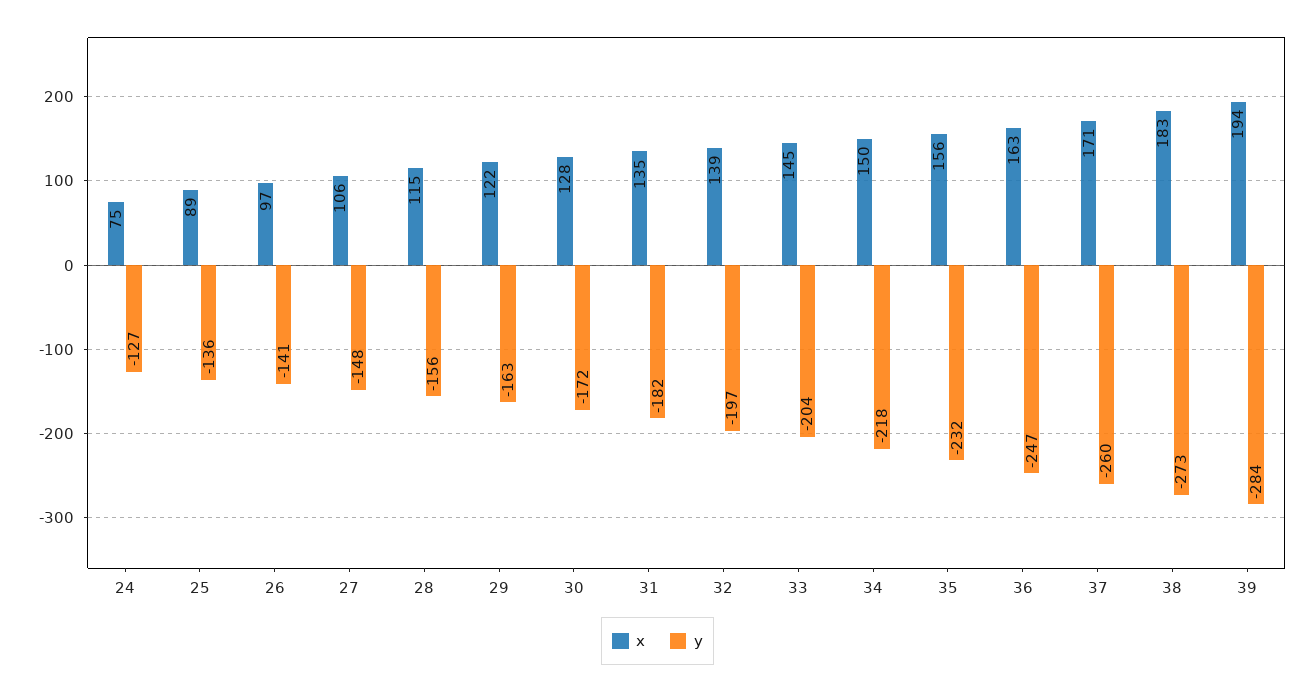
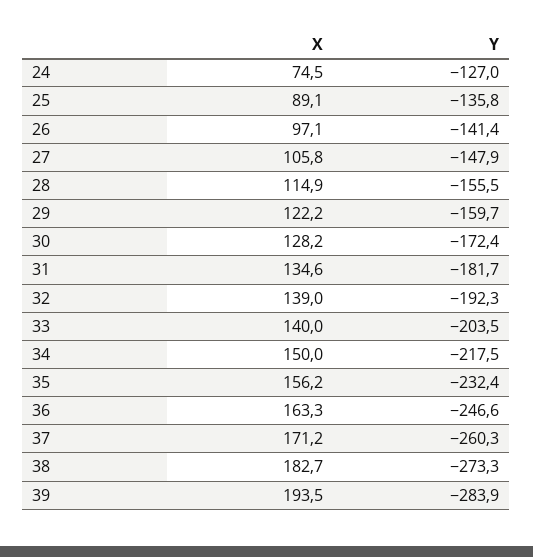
y, 29: -163 -> -159.7
y, 32: -197 -> -192.3
x, 33: 145 -> 140

